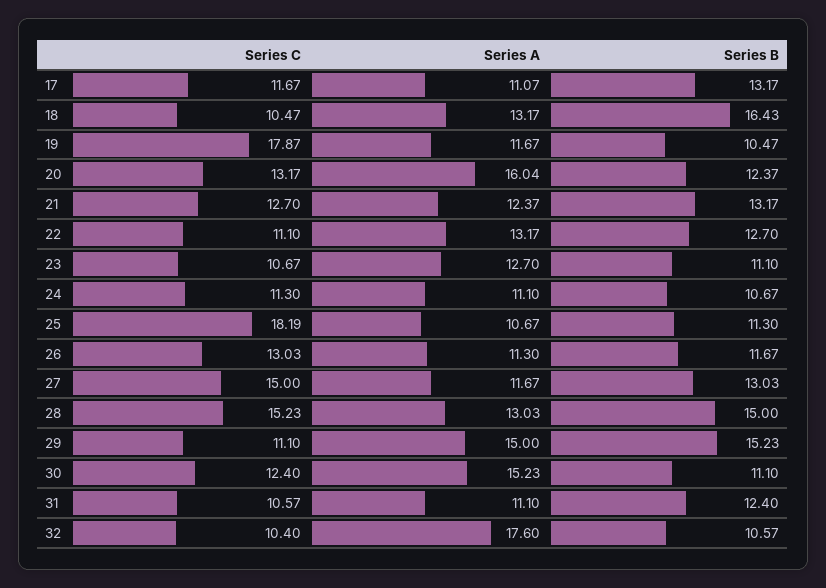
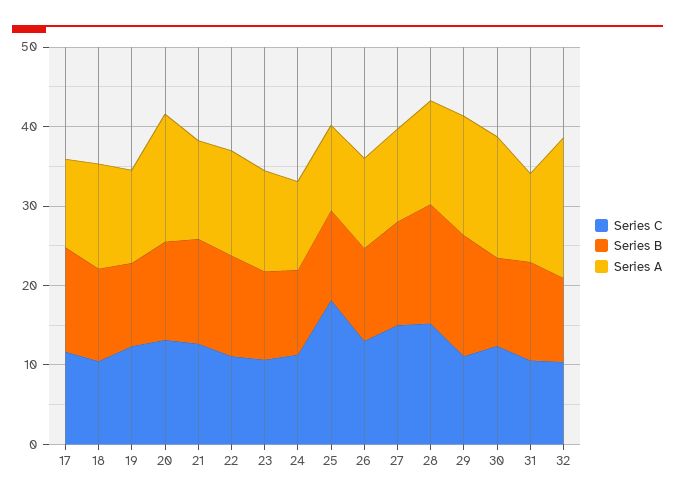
Series B, 18: 16.43 -> 12
Series C, 19: 17.87 -> 12

